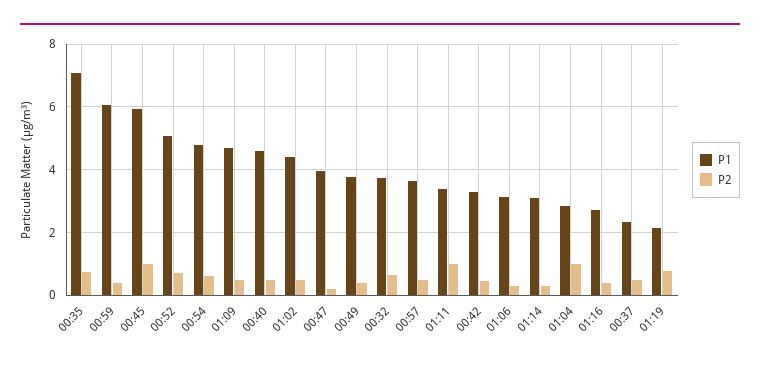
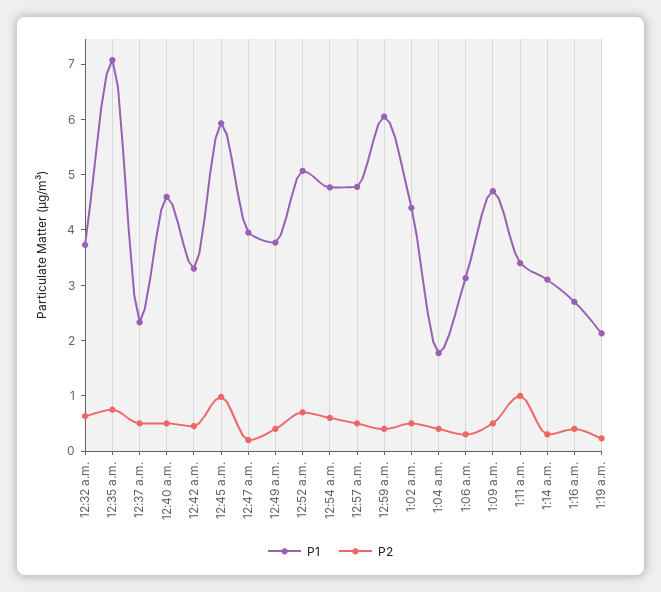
P1, 00:57: 3.6 -> 4.8
P1, 01:04: 2.8 -> 1.8
P2, 01:04: 1 -> 0.4
P2, 01:19: 0.8 -> 0.2

